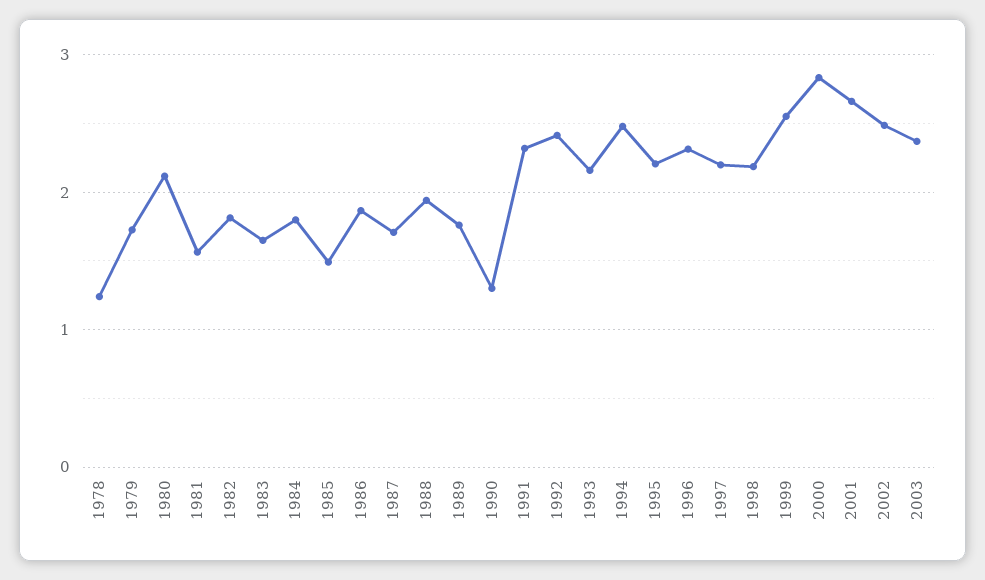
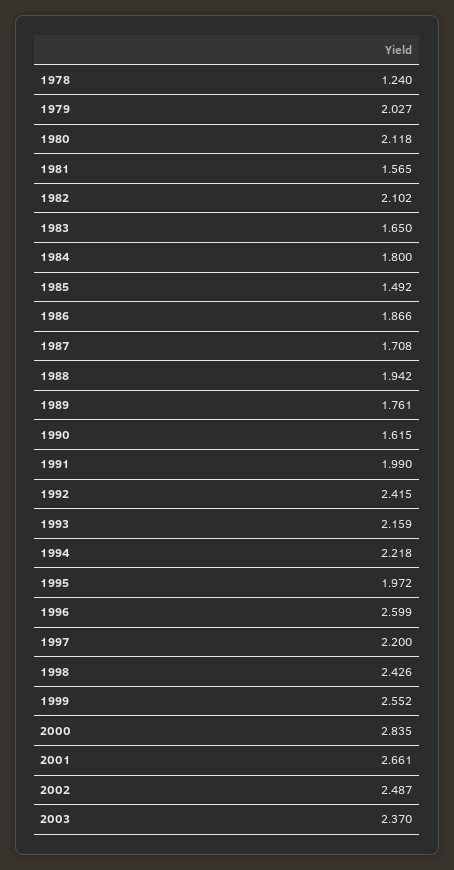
1979: 1.7 -> 2.027
1982: 1.8 -> 2.102
1990: 1.3 -> 1.615
1991: 2.3 -> 1.99
1994: 2.5 -> 2.218
1995: 2.2 -> 1.972
1996: 2.3 -> 2.599
1998: 2.2 -> 2.426

